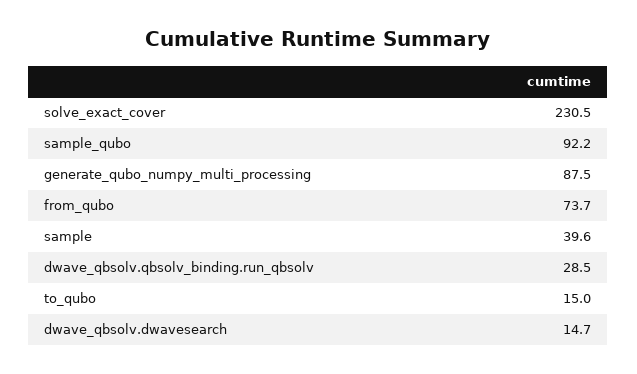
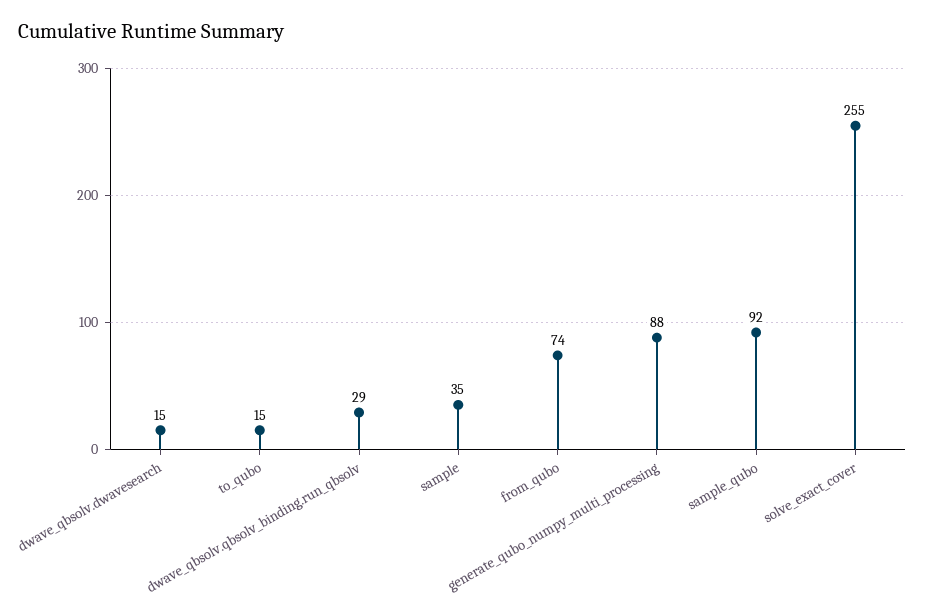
solve_exact_cover: 230.5 -> 255
sample: 39.6 -> 35

